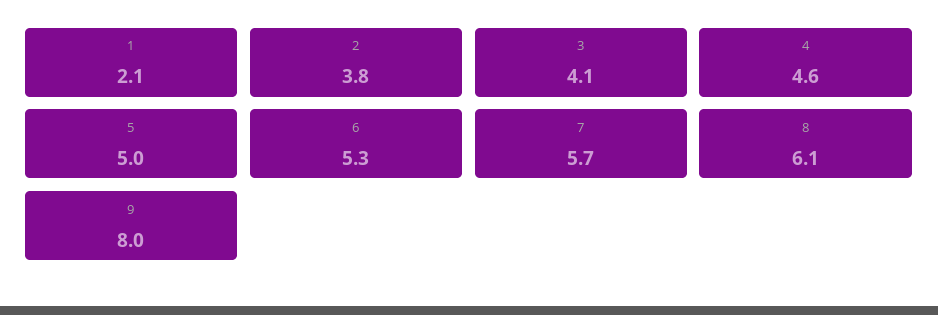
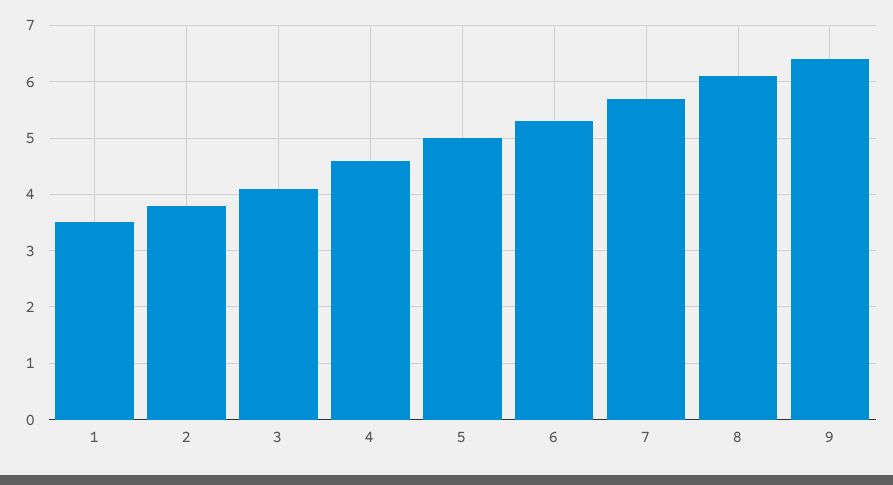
1: 2.1 -> 3.5
9: 8 -> 6.5

